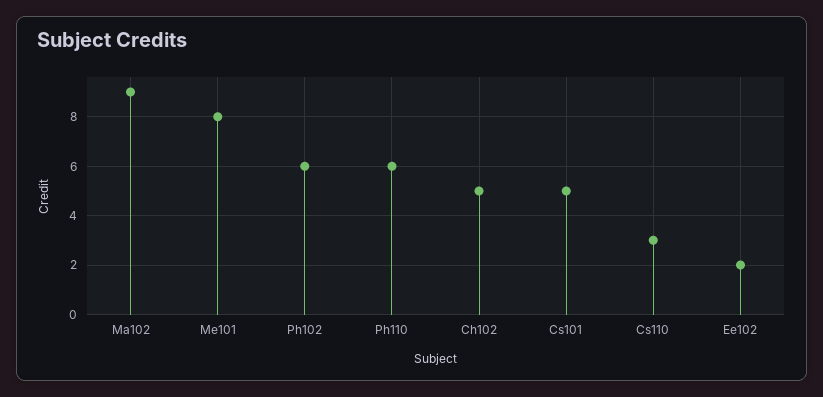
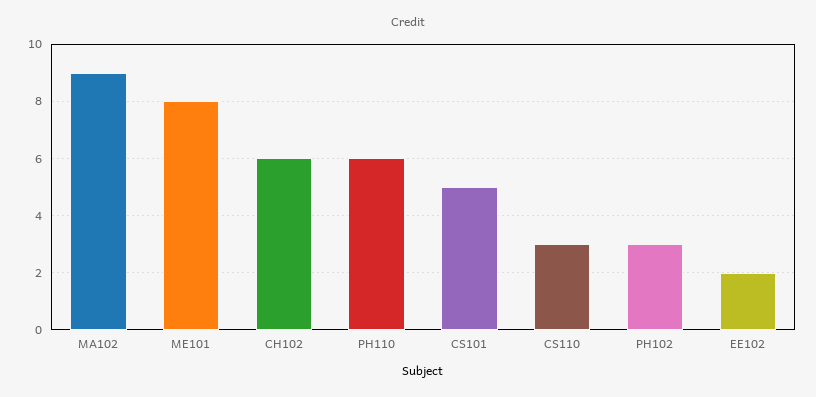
Ph102: 6 -> 3
Ch102: 5 -> 6

